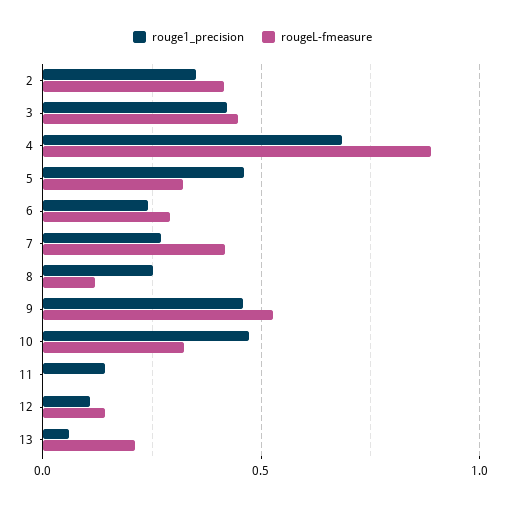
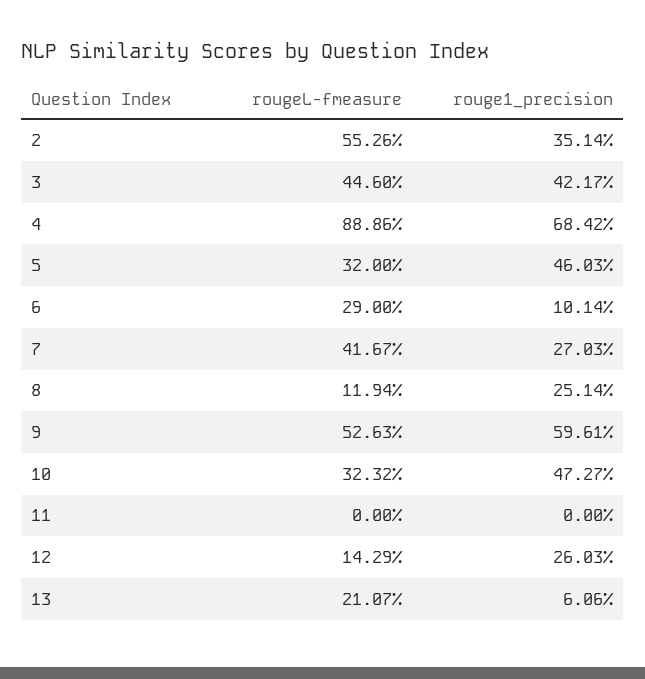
rougeL-fmeasure, 2: 0.4 -> 0.5526
rouge1_precision, 6: 0.25 -> 0.1014
rouge1_precision, 9: 0.45 -> 0.5961
rouge1_precision, 11: 0.15 -> 0
rouge1_precision, 12: 0.1 -> 0.2603

